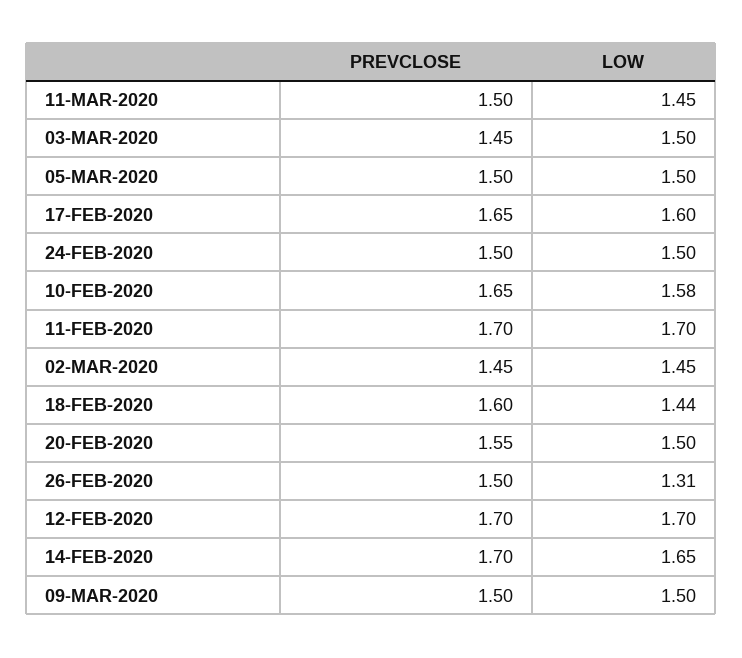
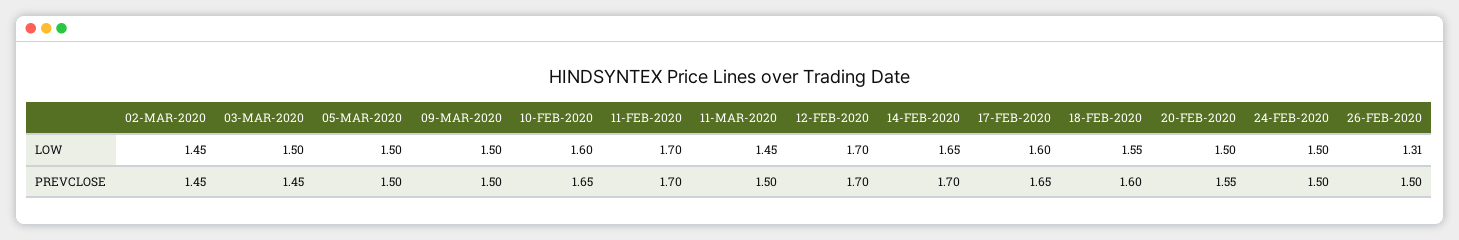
LOW, 10-FEB-2020: 1.58 -> 1.6
LOW, 18-FEB-2020: 1.44 -> 1.55

